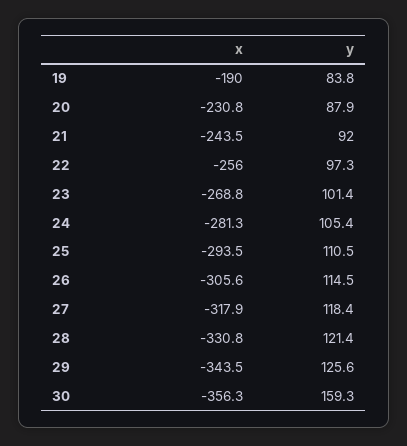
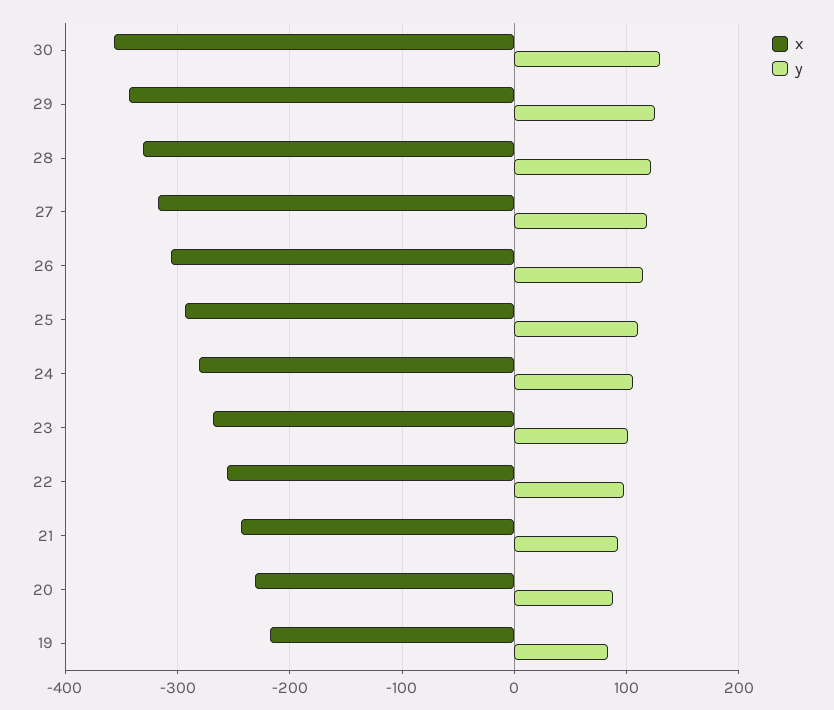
x, 19: -190 -> -220
y, 30: 159.3 -> 130

